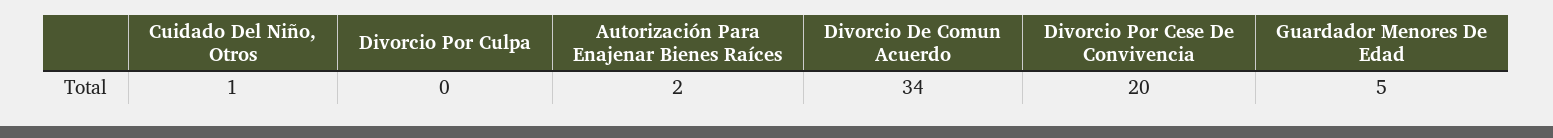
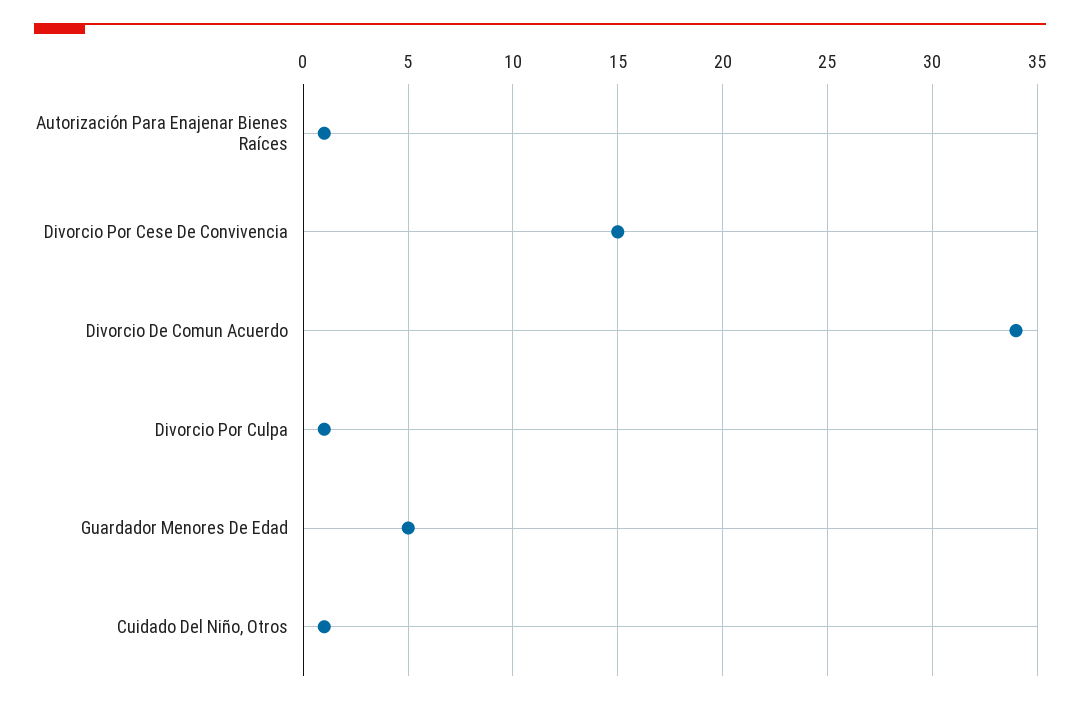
Divorcio Por Culpa: 0 -> 1
Autorización Para Enajenar Bienes Raíces: 2 -> 1
Divorcio Por Cese De Convivencia: 20 -> 15

